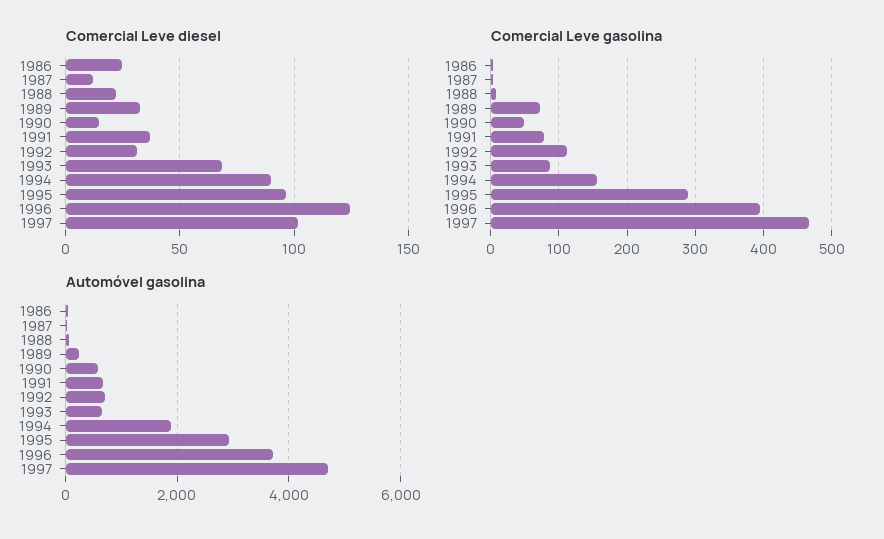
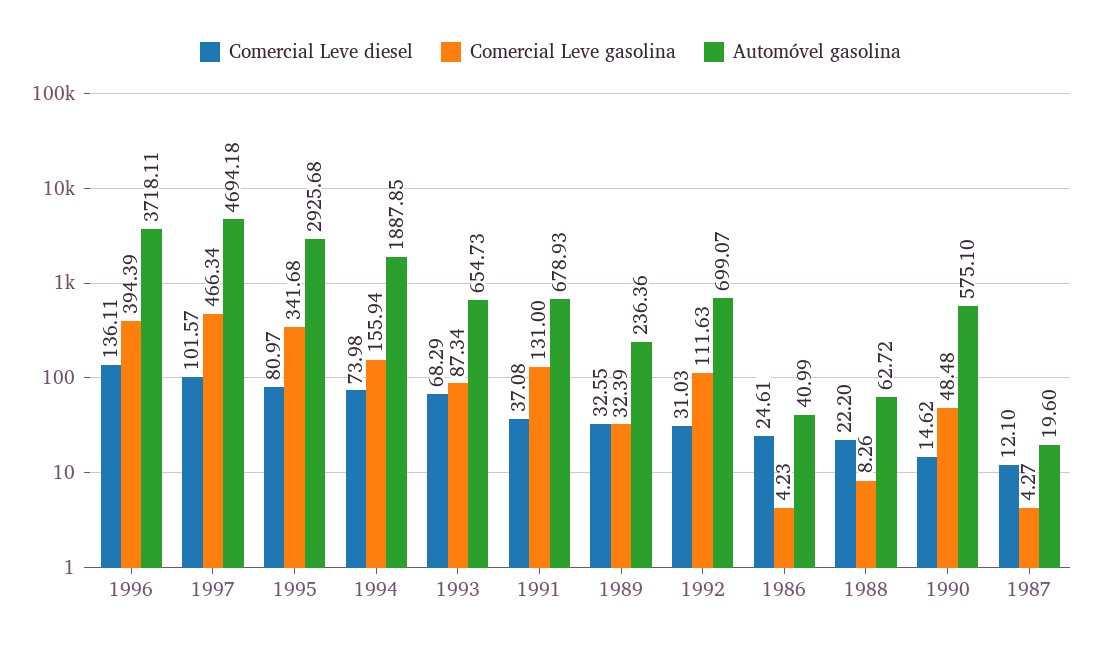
Comercial Leve diesel, 1994: 90 -> 73.98
Comercial Leve diesel, 1995: 95 -> 80.97
Comercial Leve diesel, 1996: 125 -> 136.11
Comercial Leve gasolina, 1989: 70 -> 32.39
Comercial Leve gasolina, 1991: 80 -> 131
Comercial Leve gasolina, 1995: 290 -> 341.68

